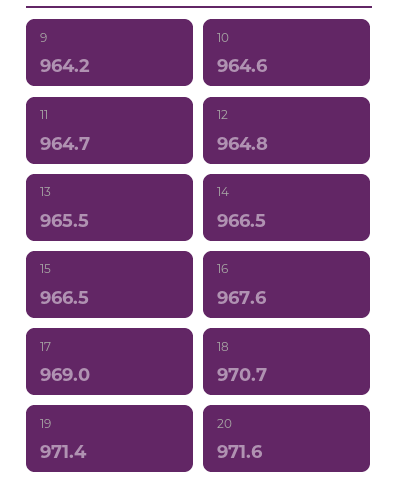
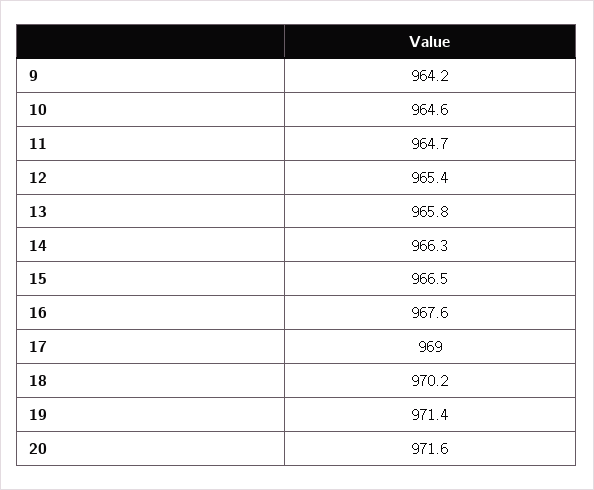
12: 964.8 -> 965.4
13: 965.5 -> 965.8
14: 966.5 -> 966.3
18: 970.7 -> 970.2

